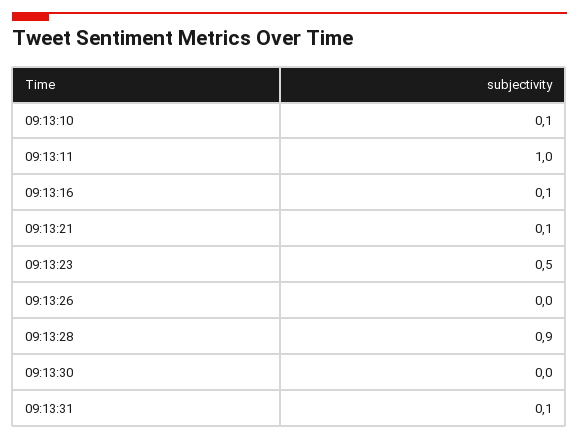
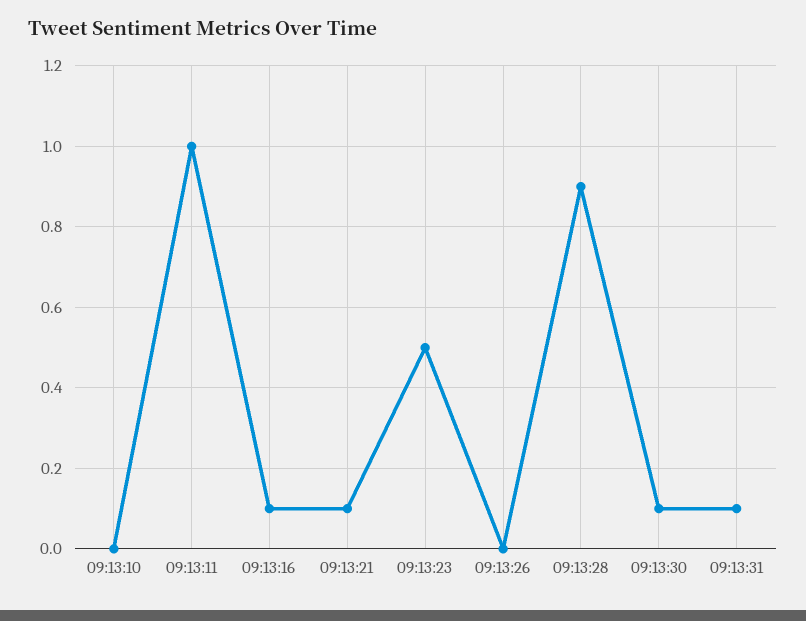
09:13:10: 0.1 -> 0
09:13:30: 0 -> 0.1

